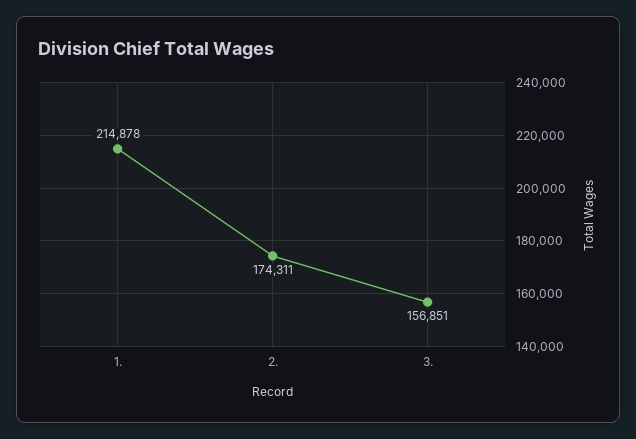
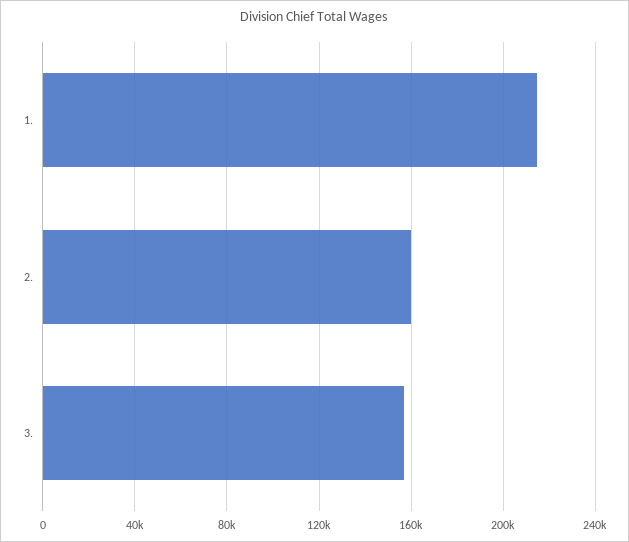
2.: 174311 -> 160000

